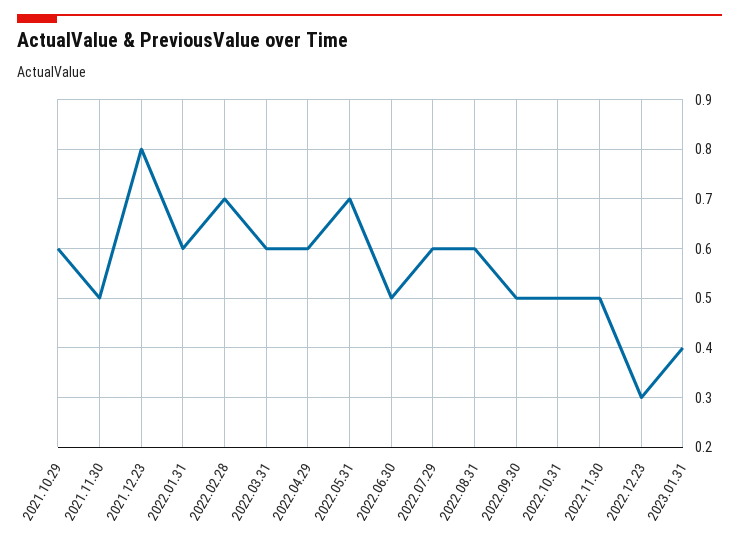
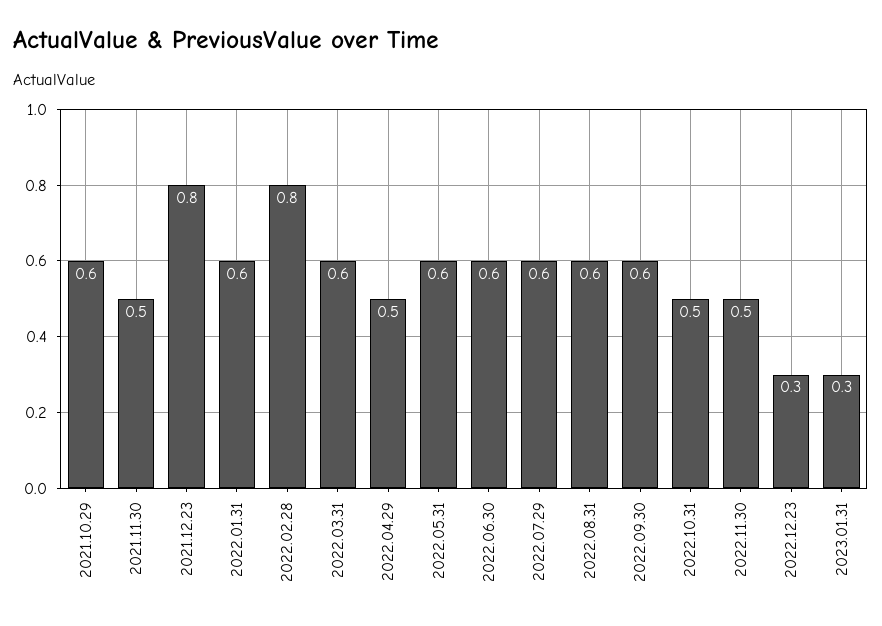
2022.02.28: 0.7 -> 0.8
2022.04.29: 0.6 -> 0.5
2022.05.31: 0.7 -> 0.6
2022.06.30: 0.5 -> 0.6
2022.09.30: 0.5 -> 0.6
2023.01.31: 0.4 -> 0.3

